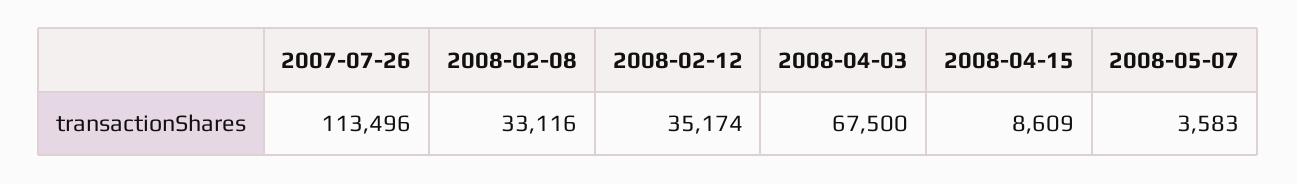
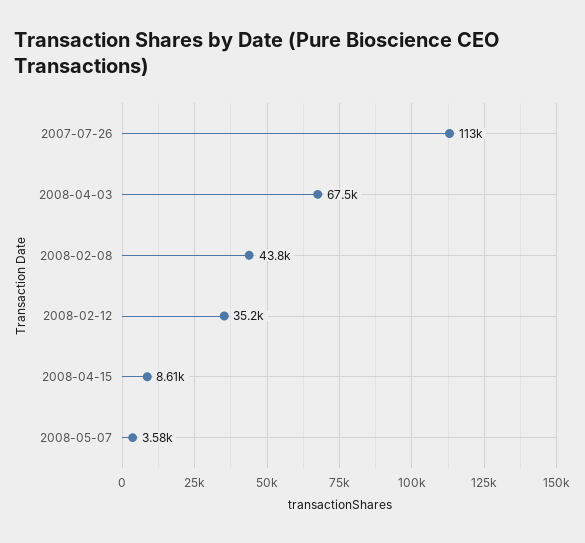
2008-02-08: 33116 -> 43800

